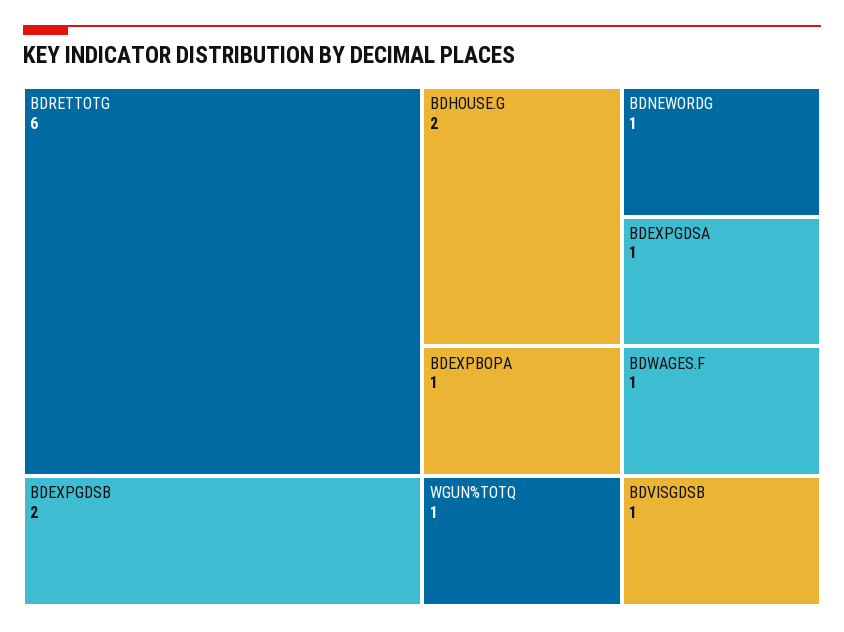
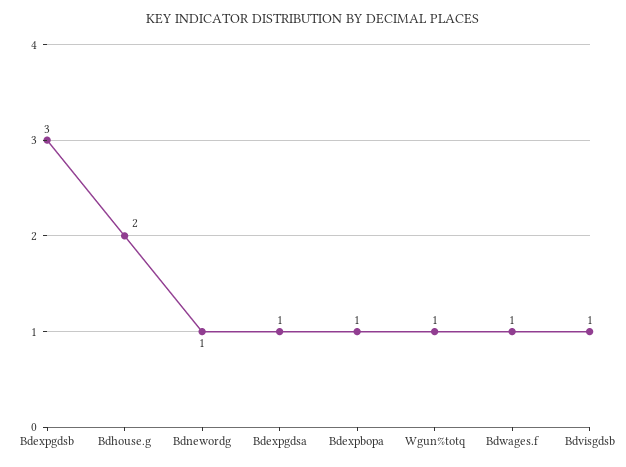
BDRETTOTG: 6 -> none
BDEXPGDSB: 2 -> 3

